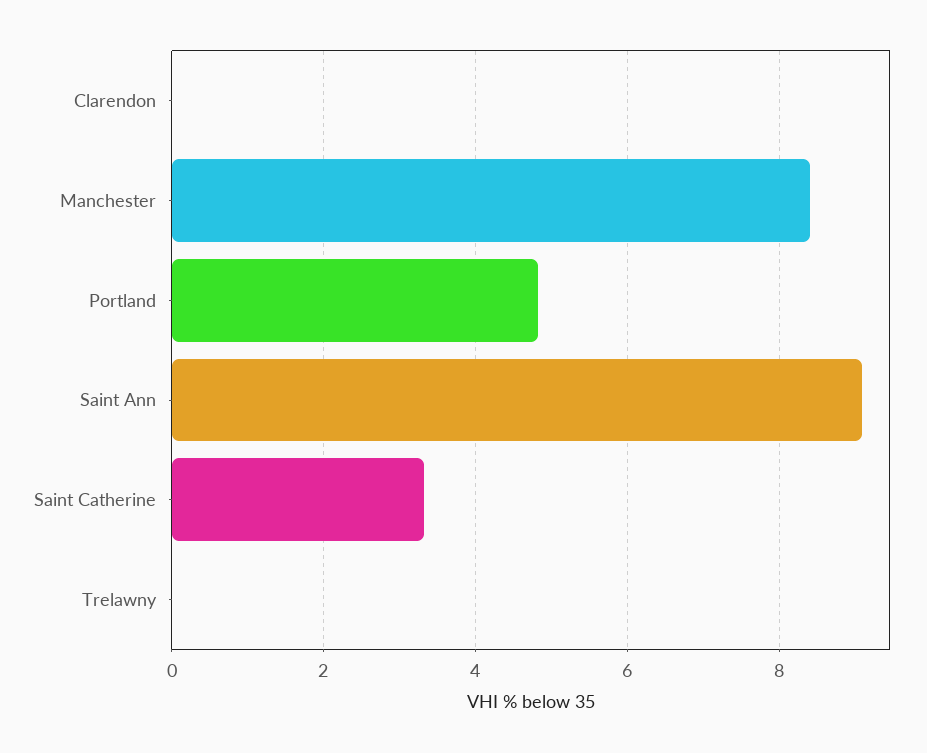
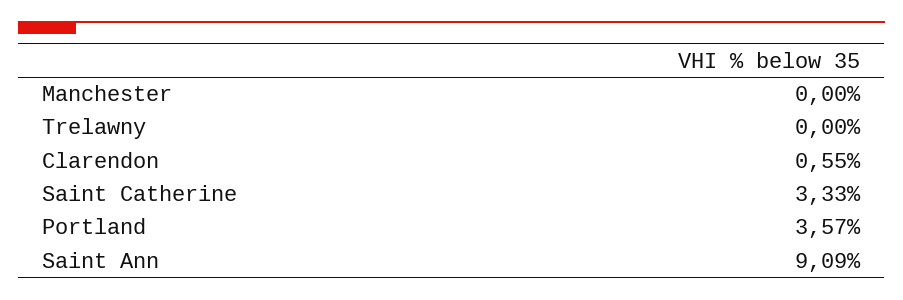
Clarendon: 0 -> 0.55
Manchester: 8.4 -> 0
Portland: 4.8 -> 3.57

